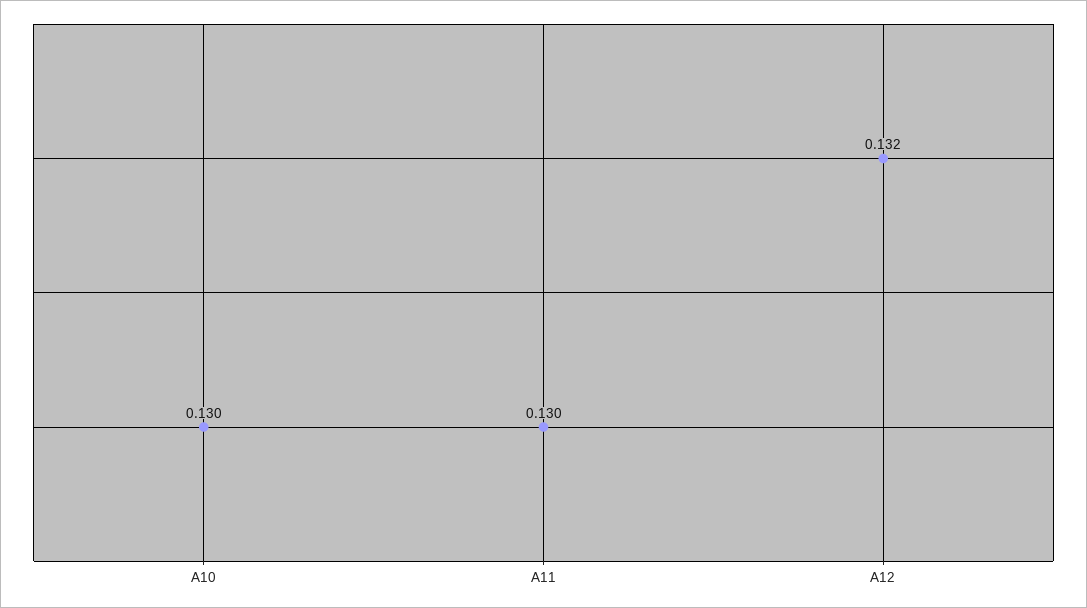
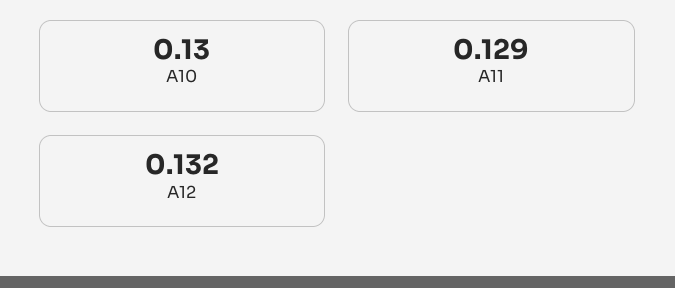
A11: 0.13 -> 0.129

